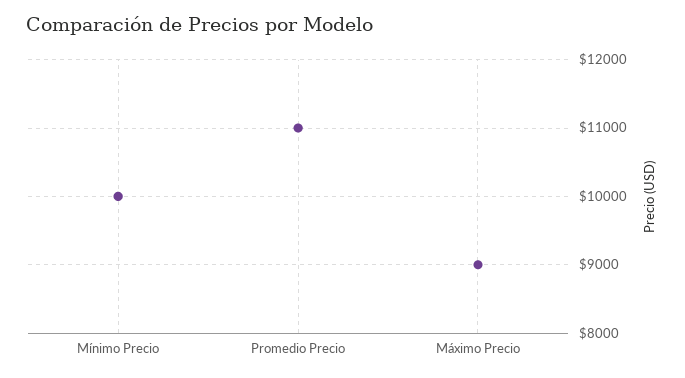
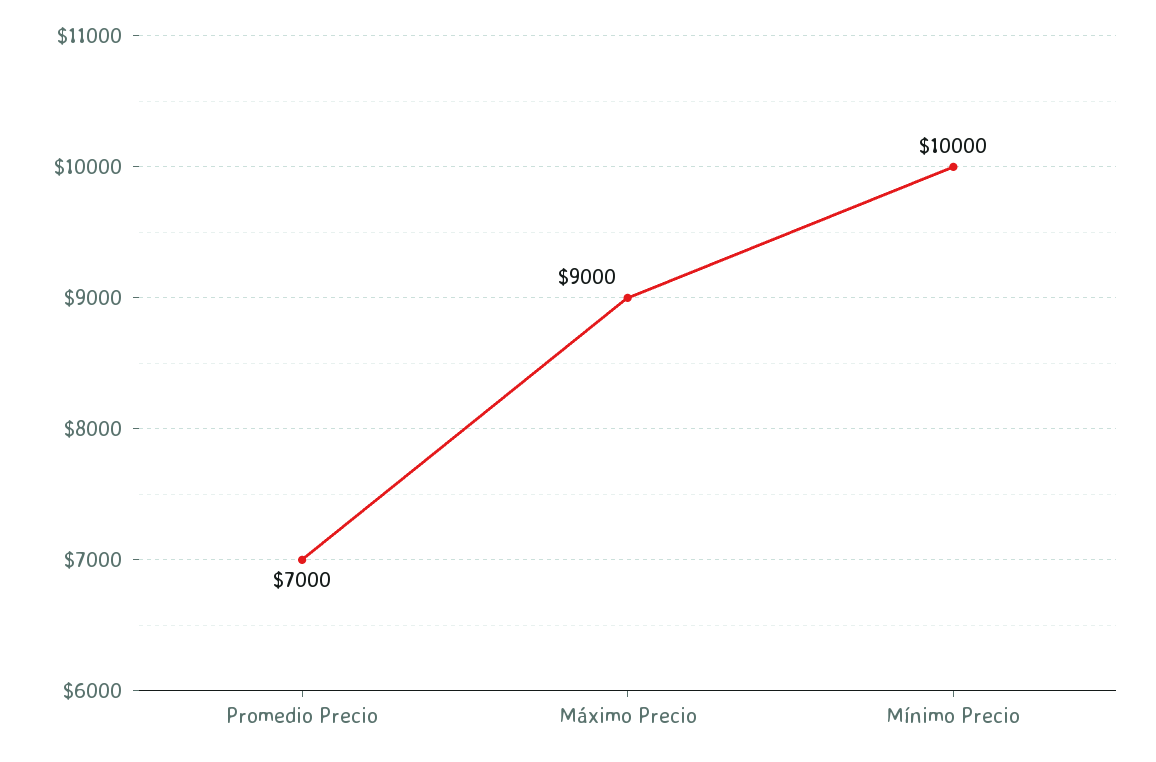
Promedio Precio: 11000 -> 7000

